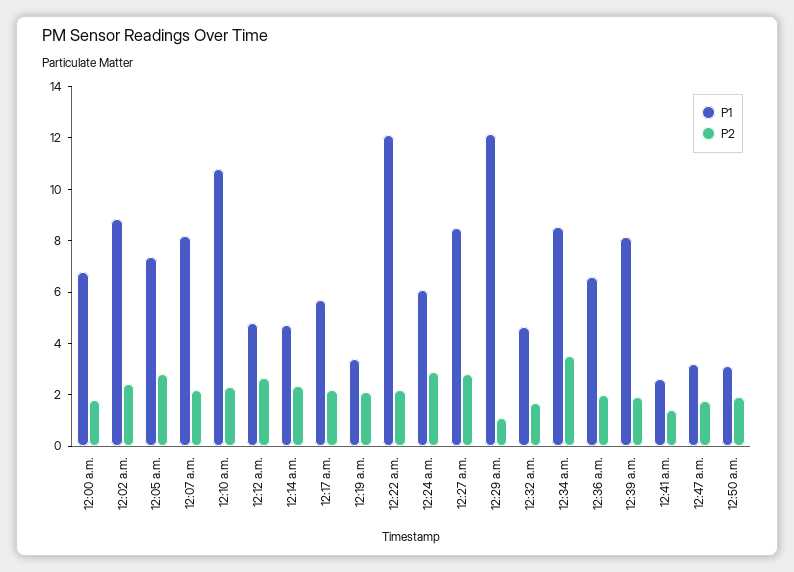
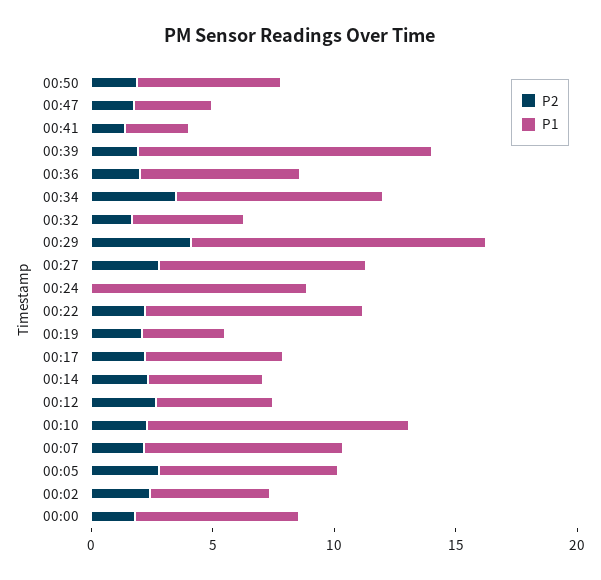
P1, 12:02 a.m.: 9 -> 5
P1, 12:22 a.m.: 12 -> 9
P1, 12:24 a.m.: 6 -> 9
P2, 12:24 a.m.: 3 -> 0
P2, 12:29 a.m.: 1 -> 4
P1, 12:39 a.m.: 8 -> 12
P1, 12:50 a.m.: 3 -> 6

